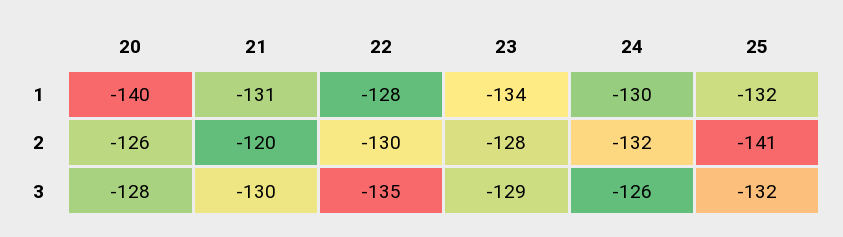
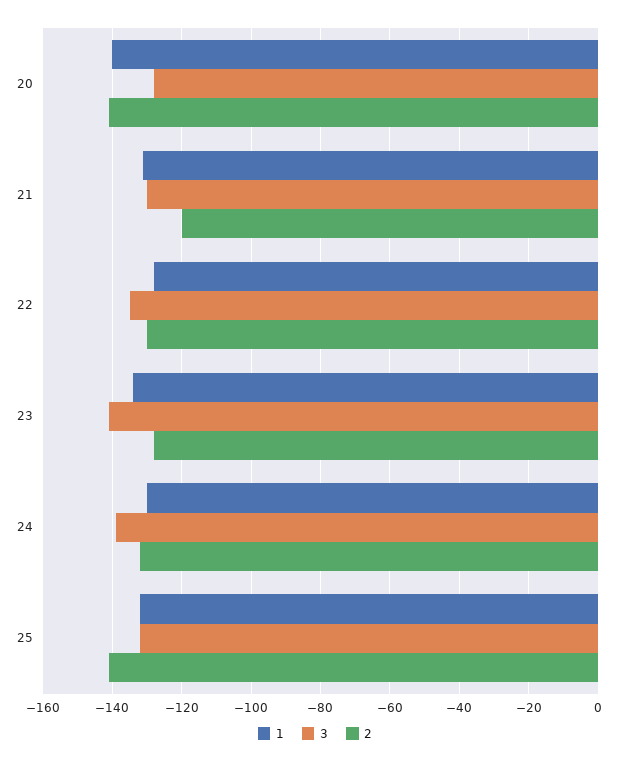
2, 20: -126 -> -140
3, 23: -129 -> -140
3, 24: -126 -> -140

